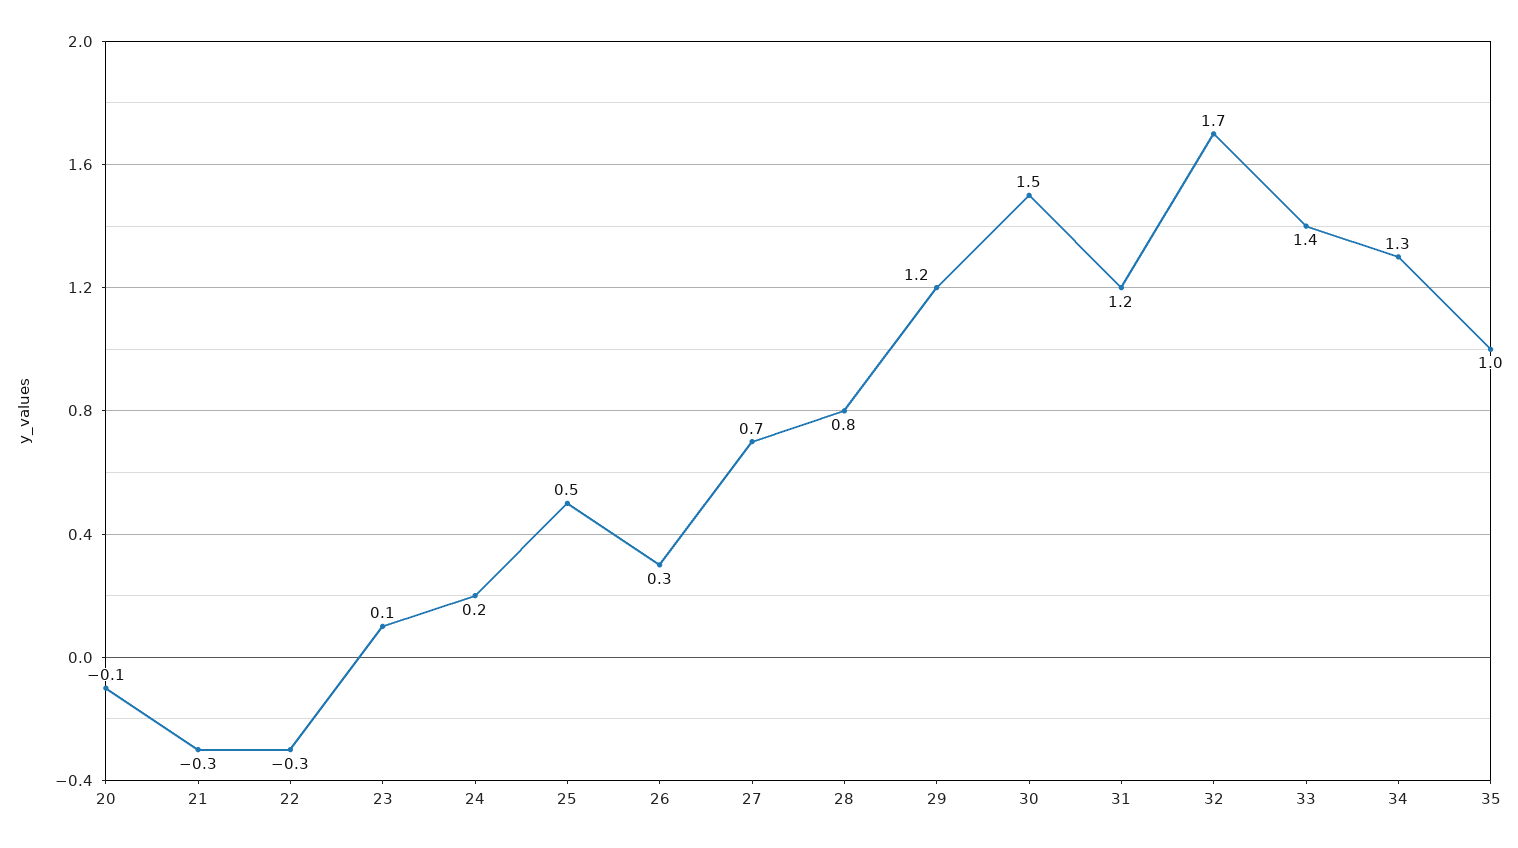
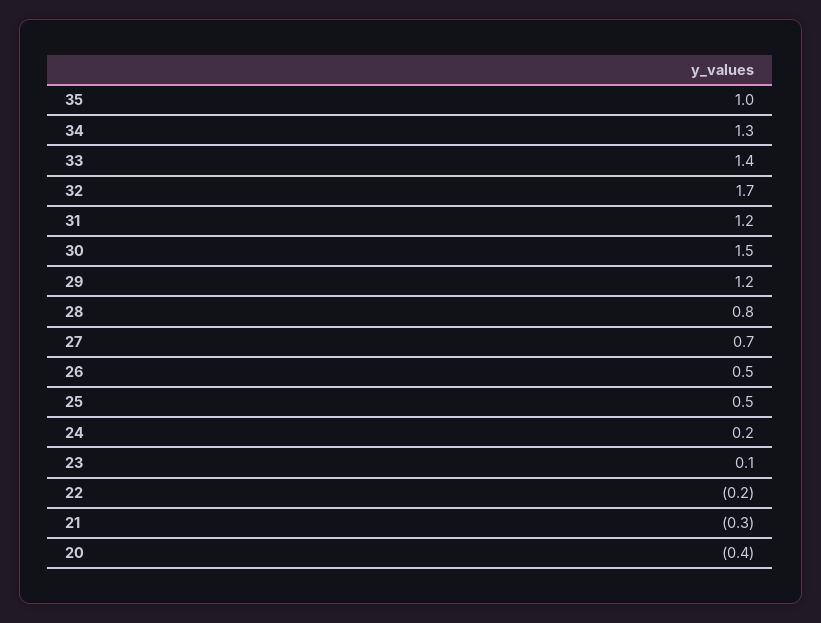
20: -0.1 -> -0.4
22: -0.3 -> -0.2
26: 0.3 -> 0.5

